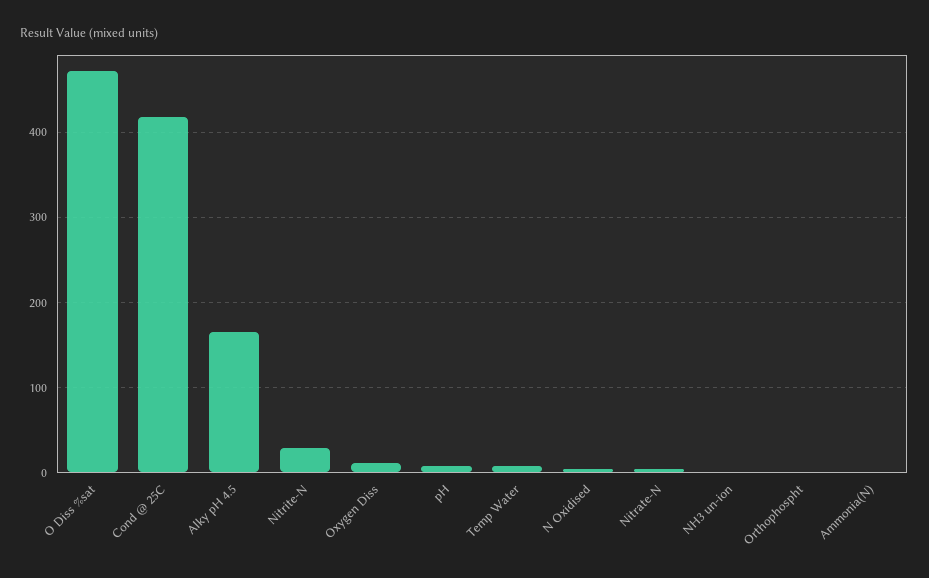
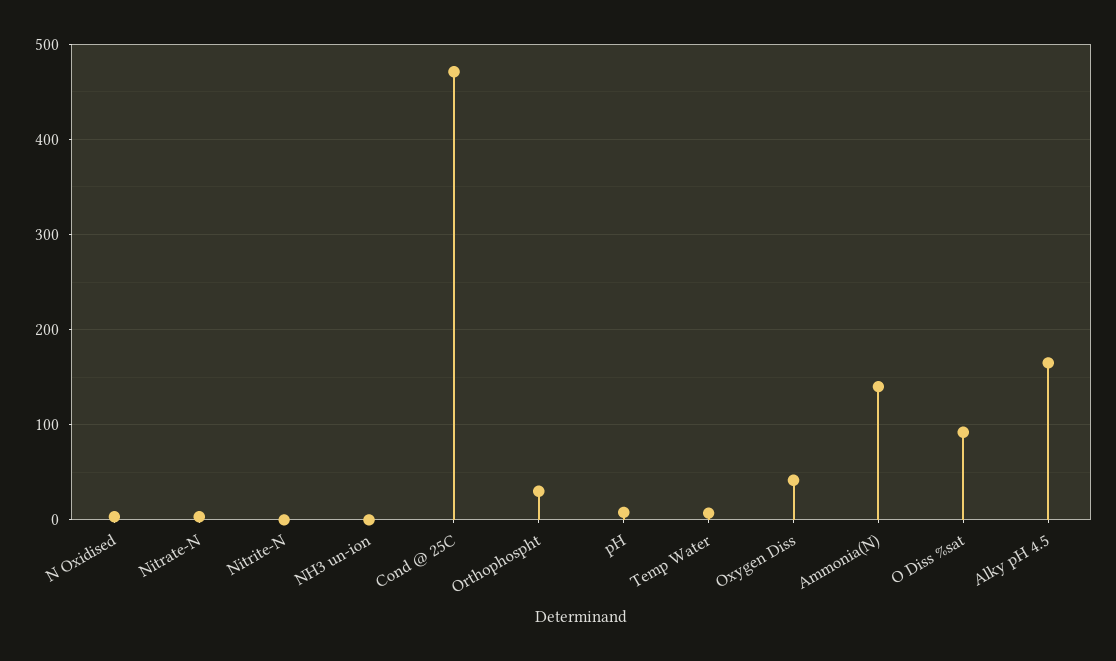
O Diss %sat: 470 -> 90
Cond @ 25C: 420 -> 470
Nitrite-N: 30 -> 0
Oxygen Diss: 10 -> 40
Orthophospht: 0 -> 30
Ammonia(N): 0 -> 140

